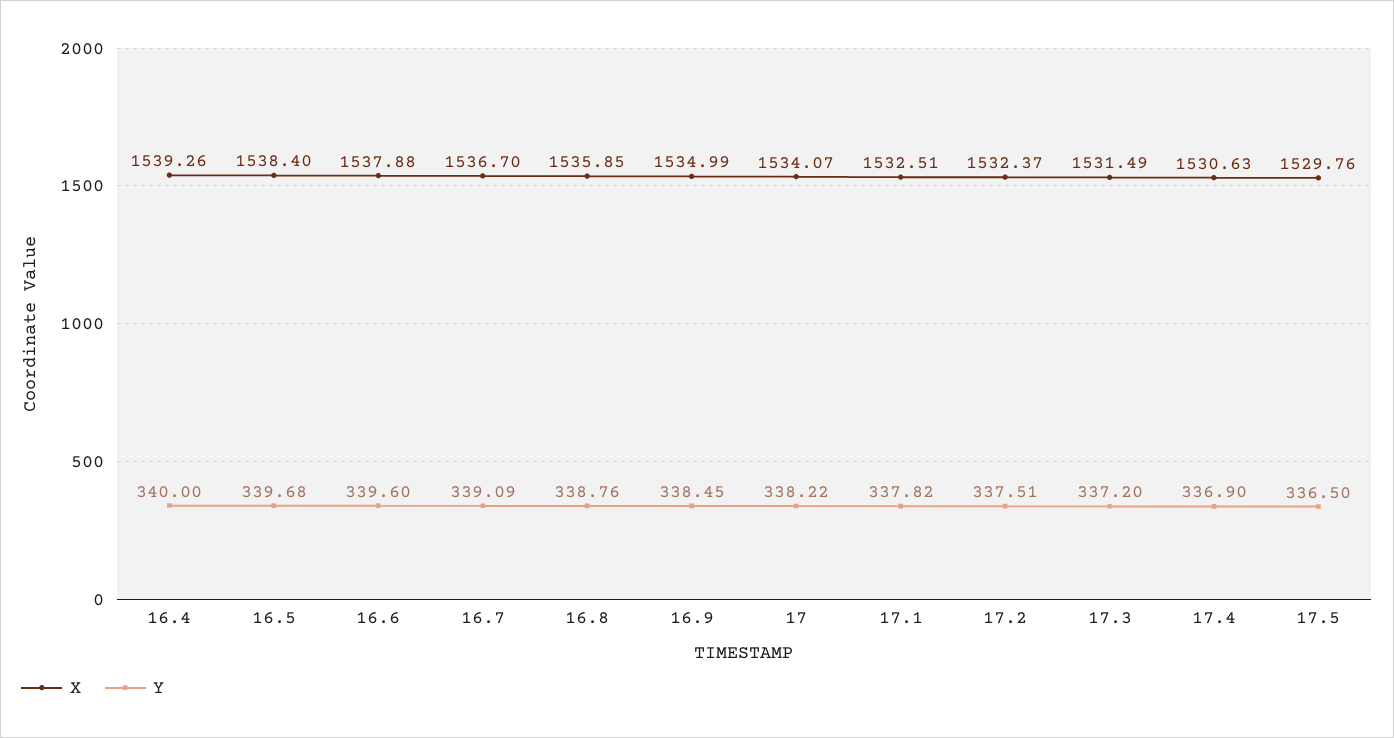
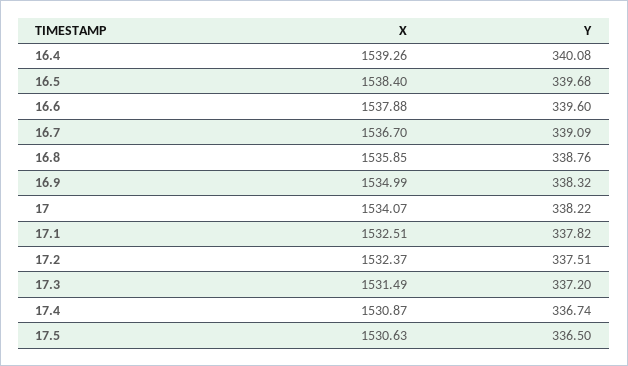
Y, 16.4: 340 -> 340.08
Y, 16.9: 338.45 -> 338.32
X, 17.4: 1530.63 -> 1530.87
Y, 17.4: 336.9 -> 336.74
X, 17.5: 1529.76 -> 1530.63

